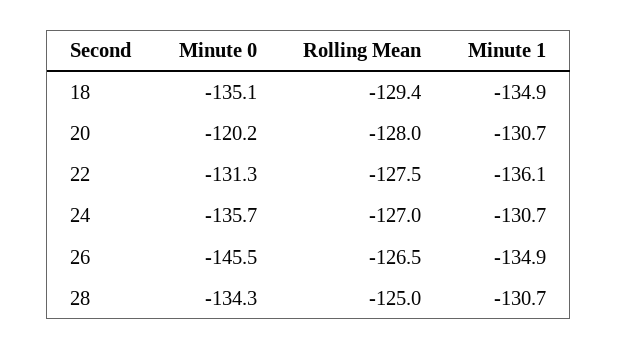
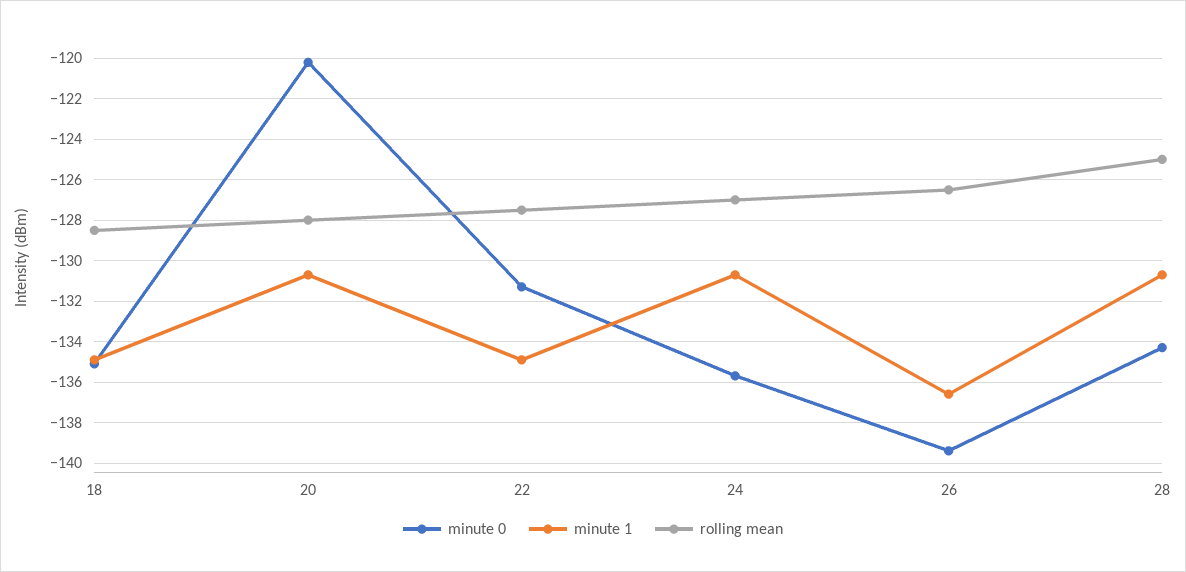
Rolling Mean, 18: -129.4 -> -128.5
Minute 1, 22: -136.1 -> -135
Minute 0, 26: -145.5 -> -139.5
Minute 1, 26: -134.9 -> -136.5

